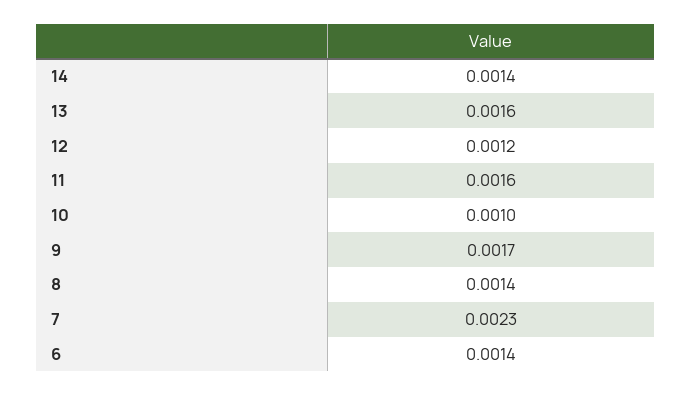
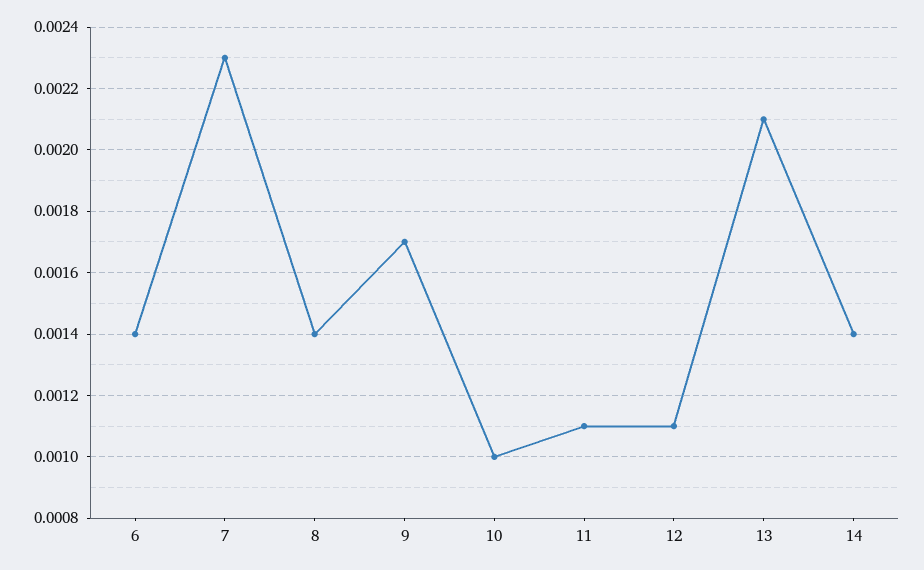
13: 0.0016 -> 0.0021
12: 0.0012 -> 0.0011
11: 0.0016 -> 0.0011

